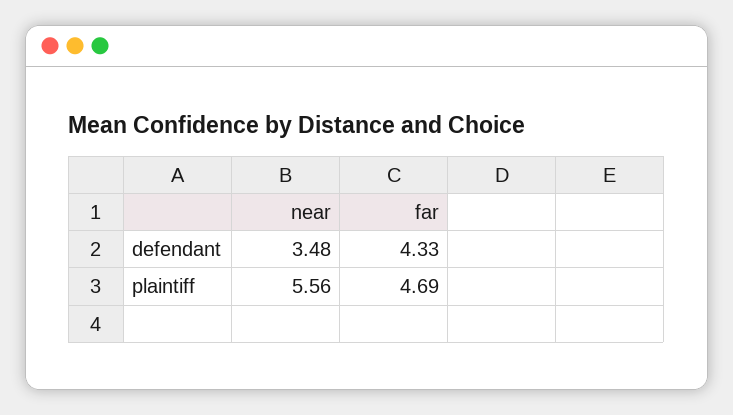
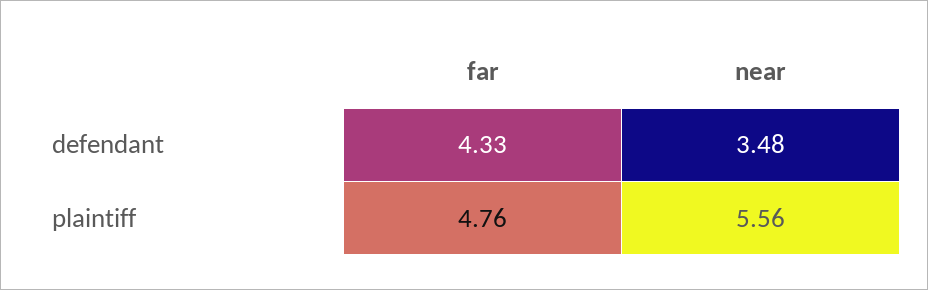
far, plaintiff: 4.69 -> 4.76

